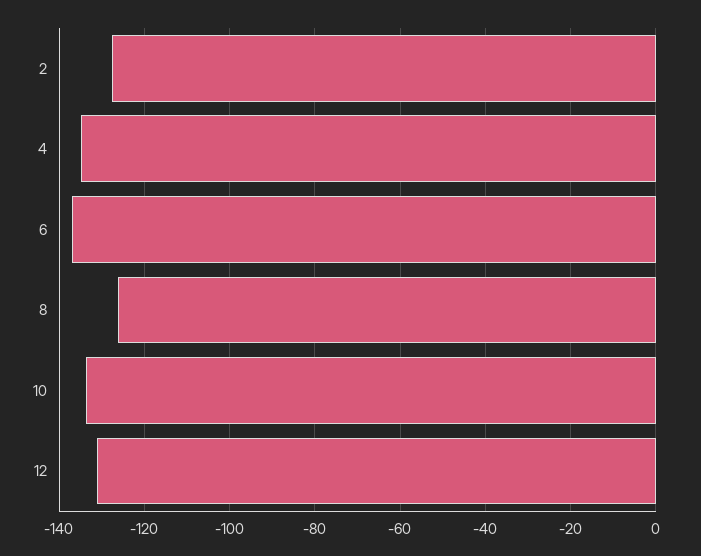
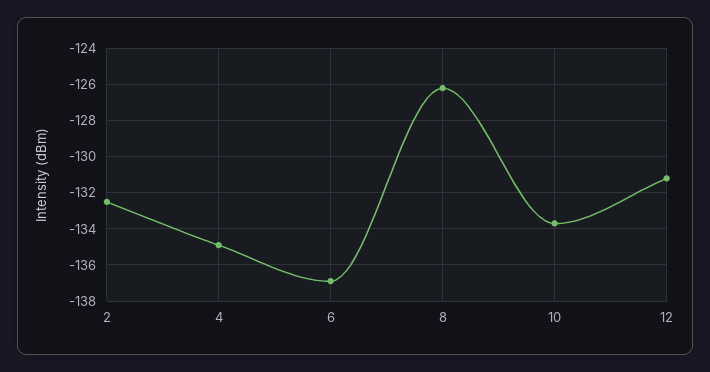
2: -128 -> -132.5

